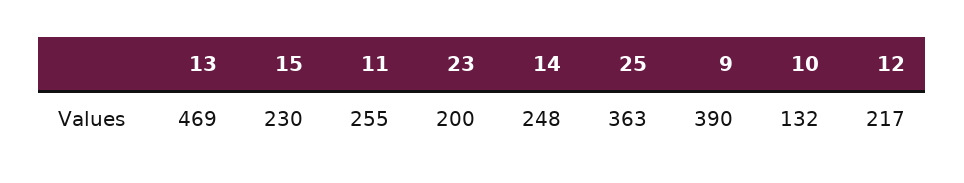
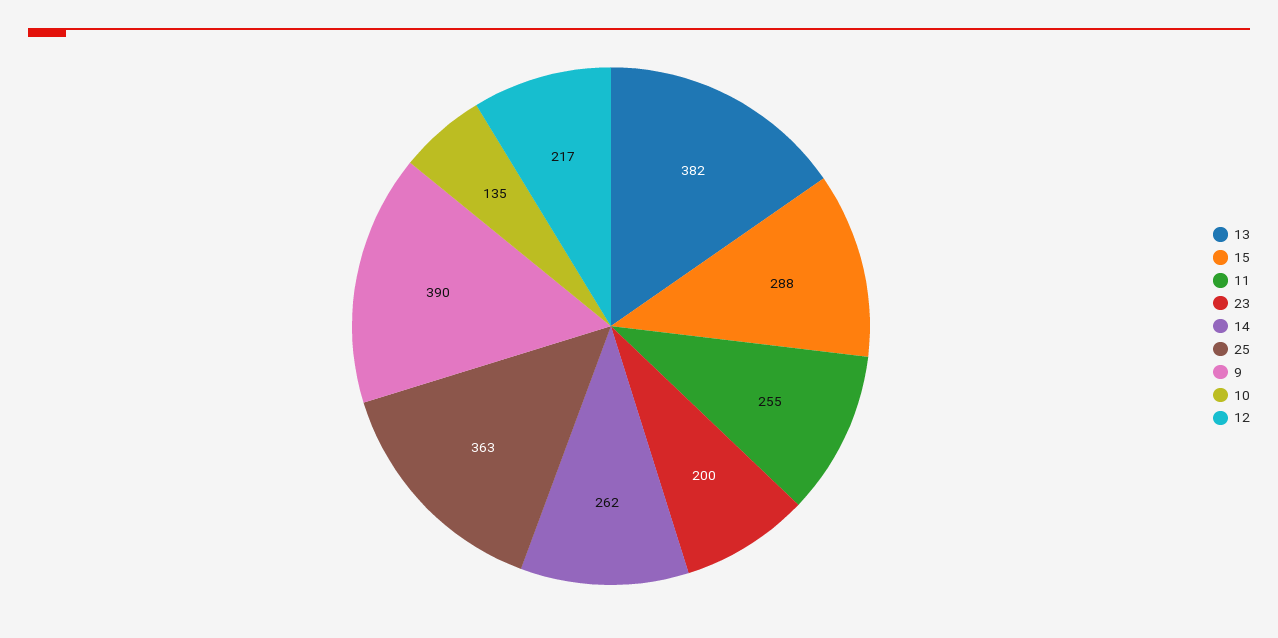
13: 469 -> 382
15: 230 -> 288
14: 248 -> 262
10: 132 -> 135

